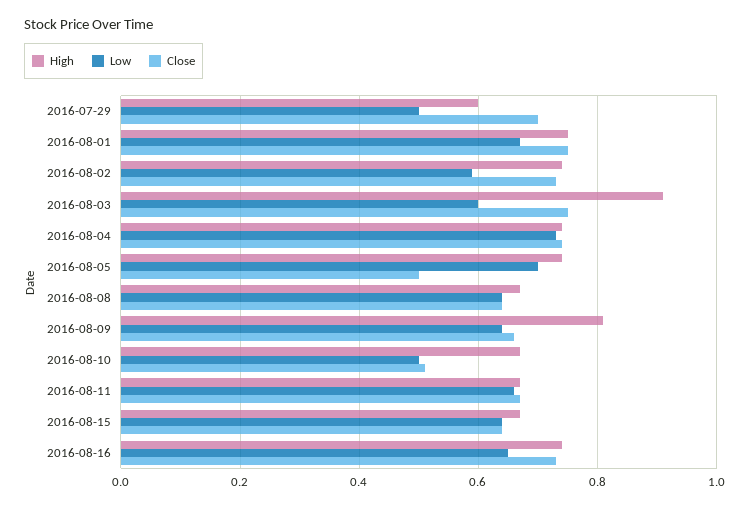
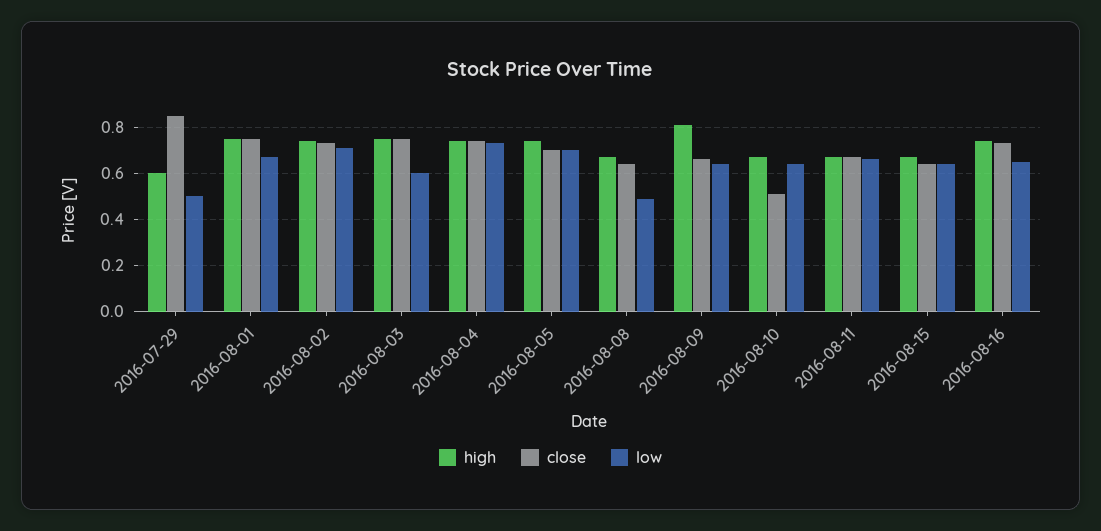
Close, 2016-07-29: 0.7 -> 0.85
Low, 2016-08-02: 0.6 -> 0.7
High, 2016-08-03: 0.9 -> 0.75
Close, 2016-08-05: 0.5 -> 0.7
Low, 2016-08-08: 0.65 -> 0.5
Low, 2016-08-10: 0.5 -> 0.65

